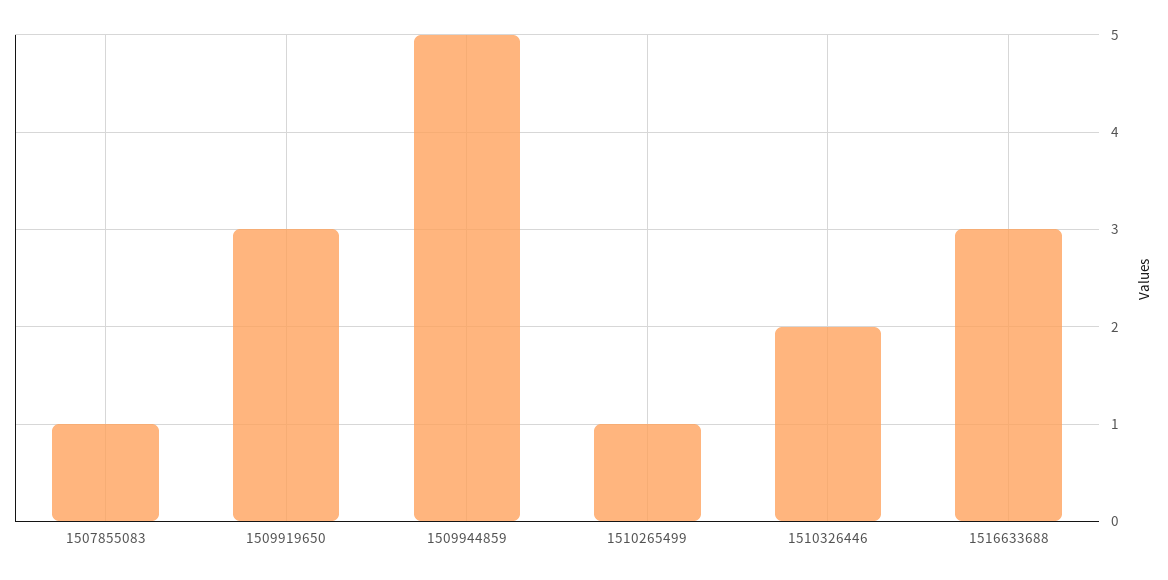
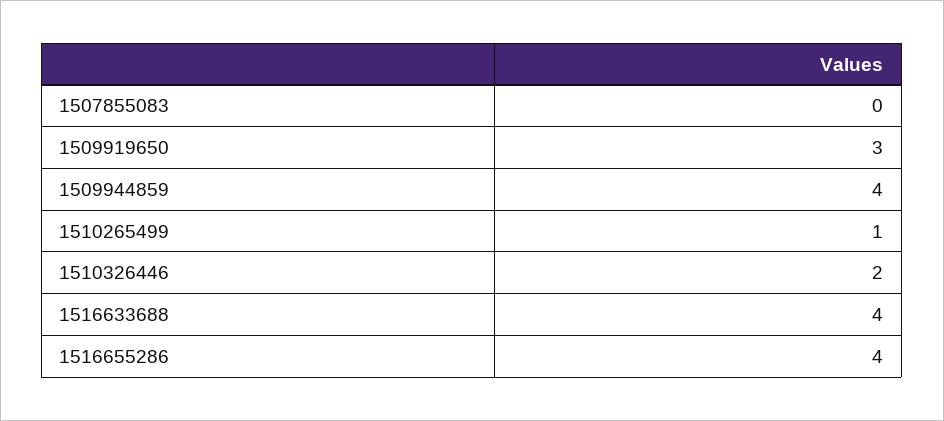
1507855083: 1 -> 0
1509944859: 5 -> 4
1516633688: 3 -> 4
1516655286: none -> 4

